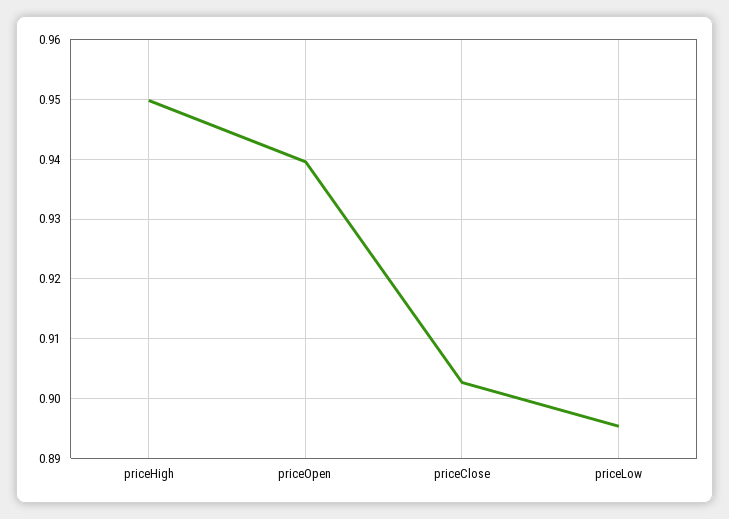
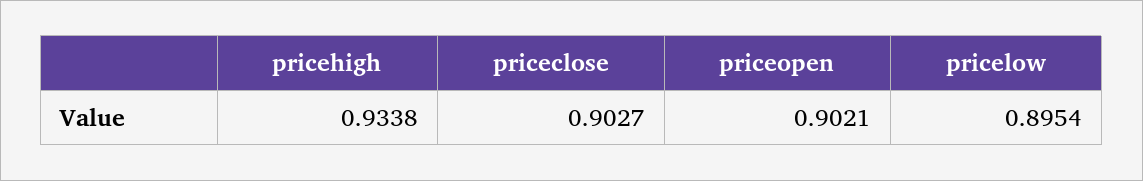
priceHigh: 0.95 -> 0.9338
priceOpen: 0.94 -> 0.9021

